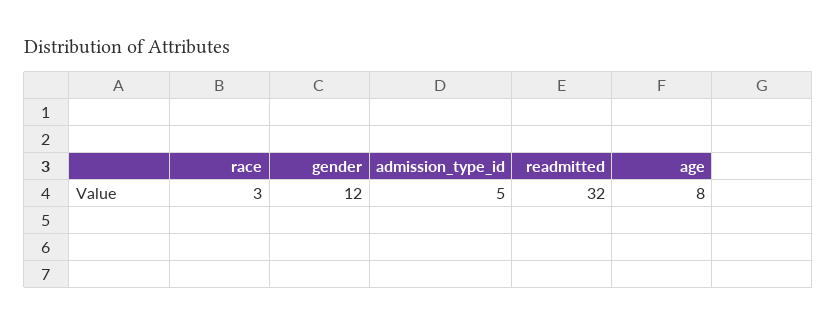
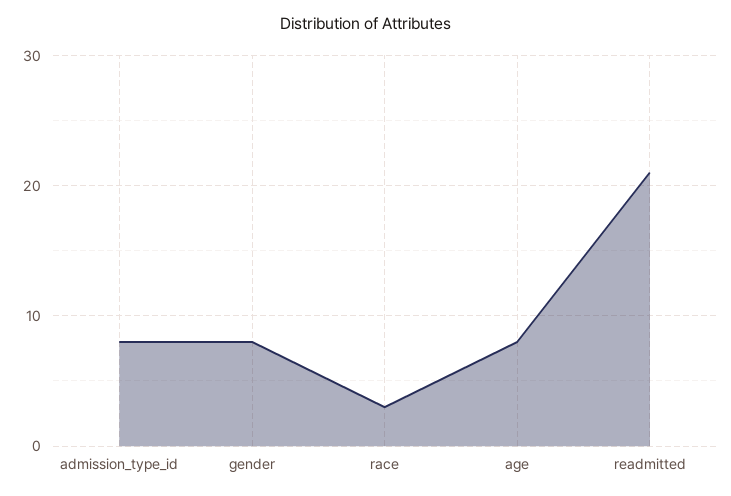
gender: 12 -> 8
admission_type_id: 5 -> 8
readmitted: 32 -> 21

